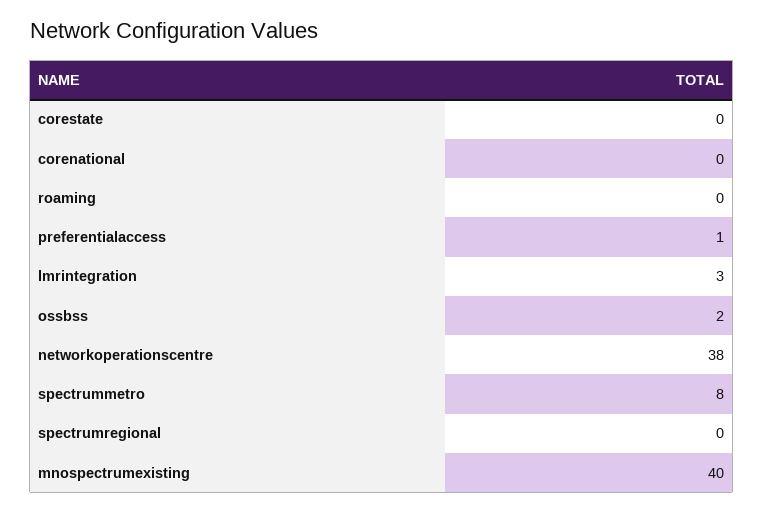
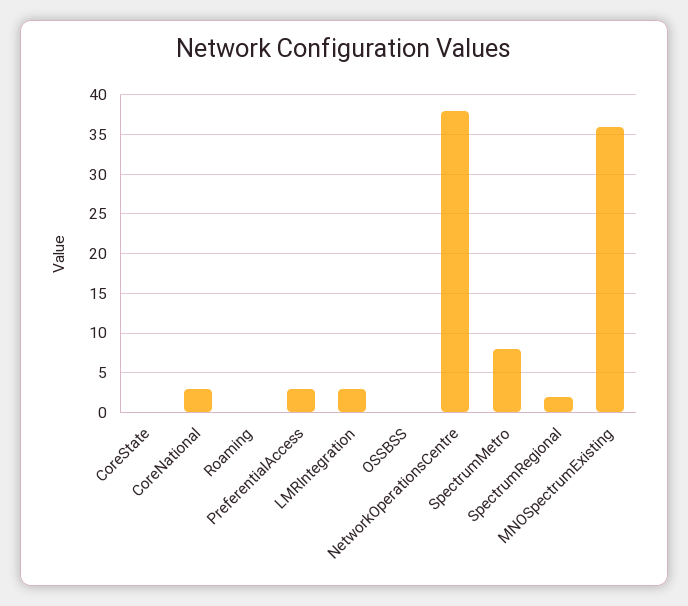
corenational: 0 -> 3
preferentialaccess: 1 -> 3
ossbss: 2 -> 0
spectrumregional: 0 -> 2
mnospectrumexisting: 40 -> 36

